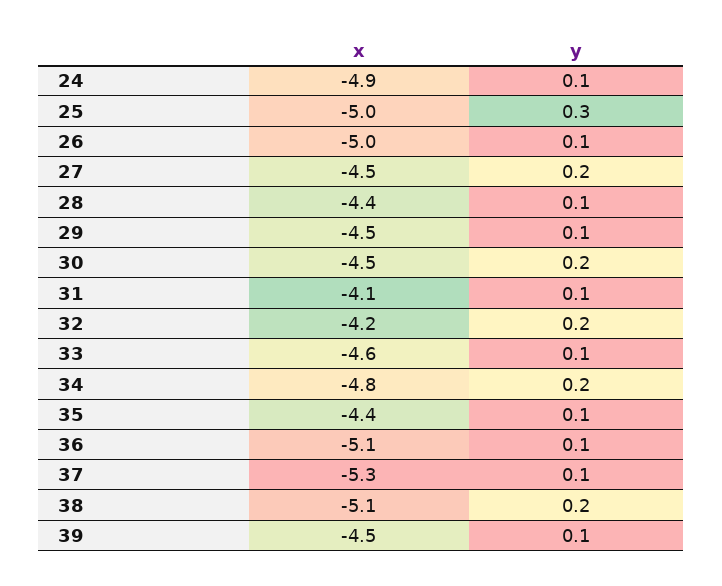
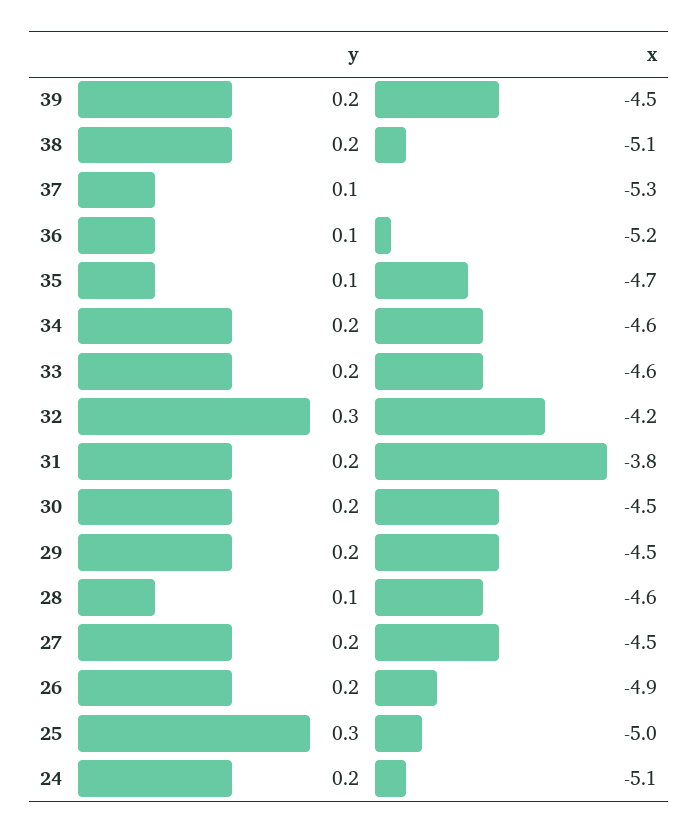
x, 24: -4.9 -> -5.1
y, 24: 0.1 -> 0.2
x, 26: -5 -> -4.9
y, 26: 0.1 -> 0.2
x, 28: -4.4 -> -4.6
y, 29: 0.1 -> 0.2
x, 31: -4.1 -> -3.8
y, 31: 0.1 -> 0.2
y, 32: 0.2 -> 0.3
y, 33: 0.1 -> 0.2
x, 34: -4.8 -> -4.6
x, 35: -4.4 -> -4.7
x, 36: -5.1 -> -5.2
y, 39: 0.1 -> 0.2

